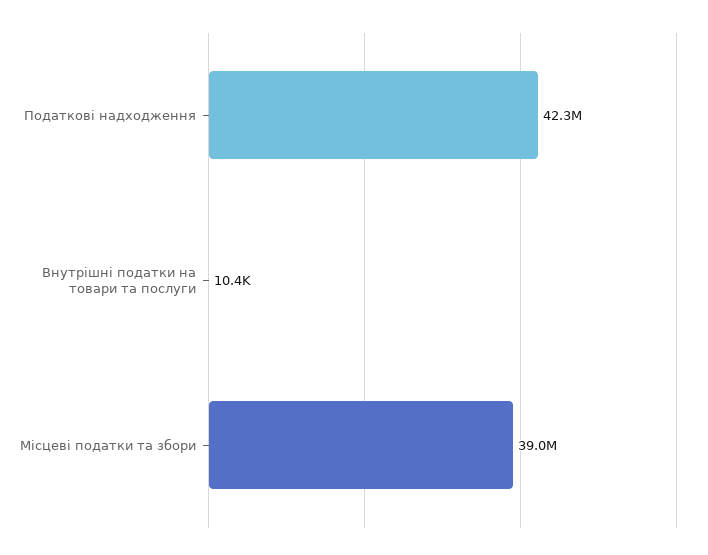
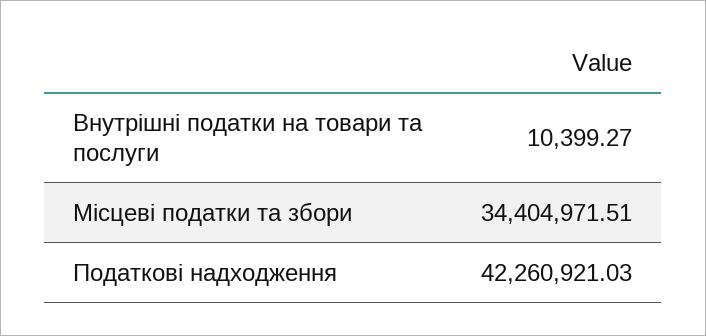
Місцеві податки та збори: 39000000 -> 34404971.51

